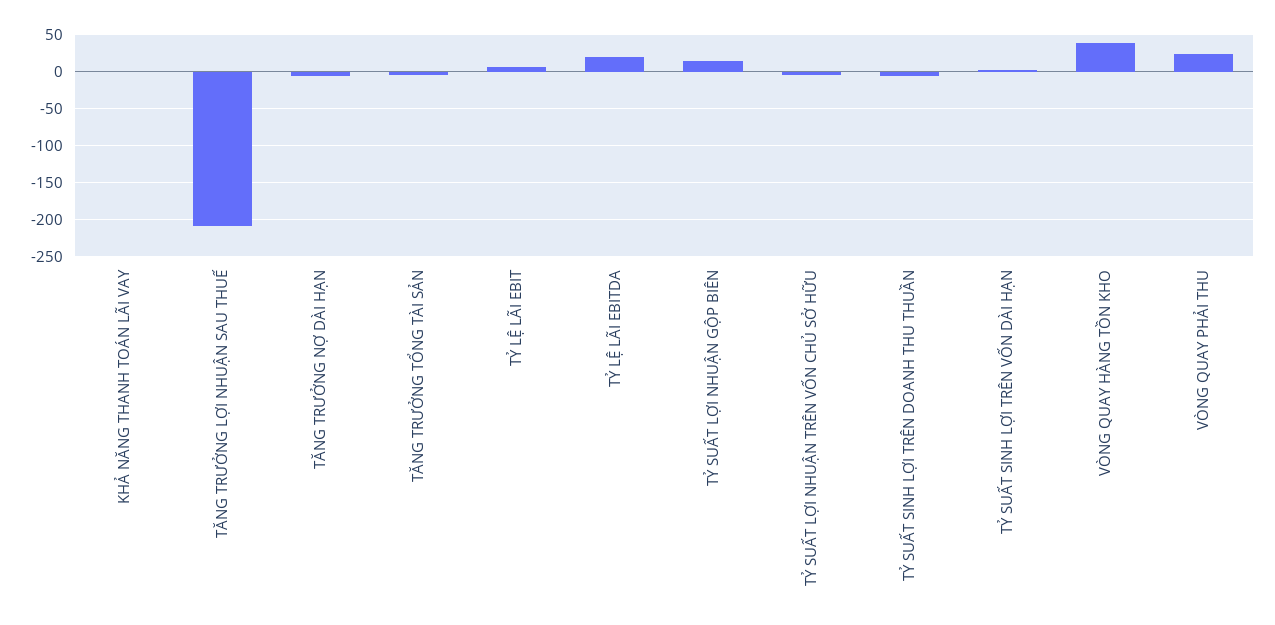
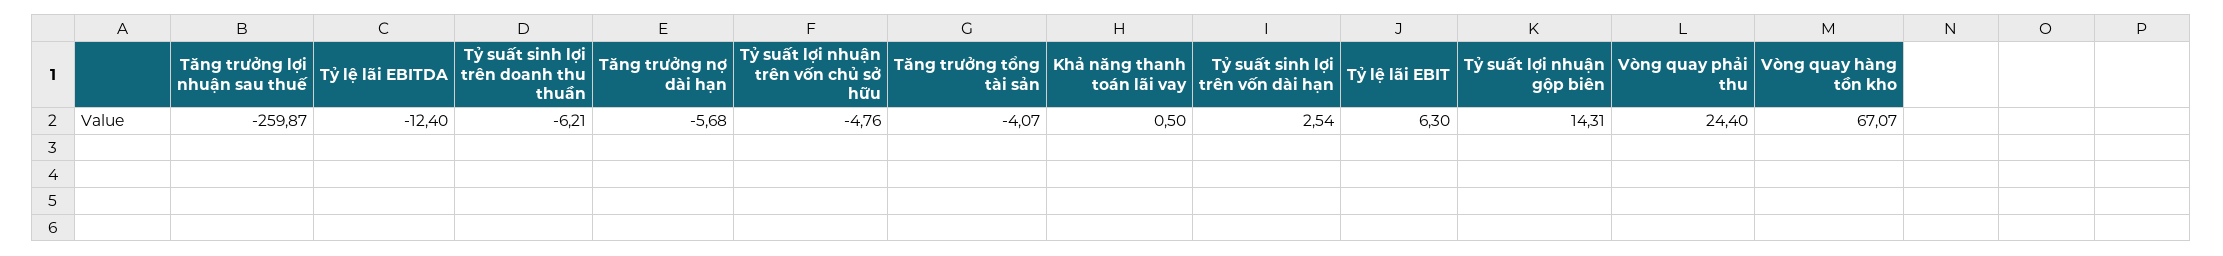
TĂNG TRƯỞNG LỢI NHUẬN SAU THUẾ: -210 -> -259.87
TỶ LỆ LÃI EBITDA: 20 -> -12.4
VÒNG QUAY HÀNG TỒN KHO: 40 -> 67.07

